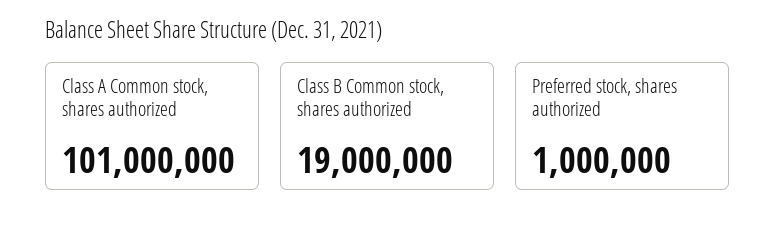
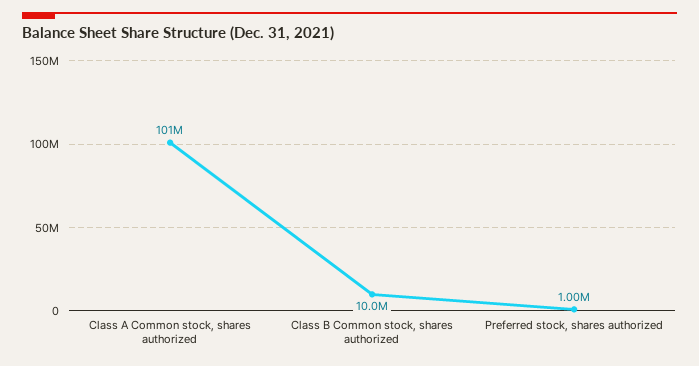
Class B Common stock, shares authorized: 19000000 -> 10000000

